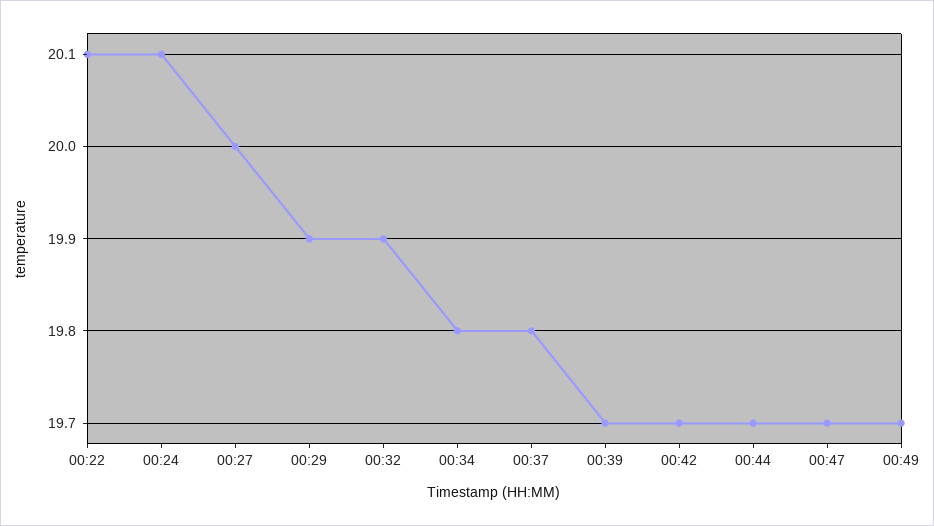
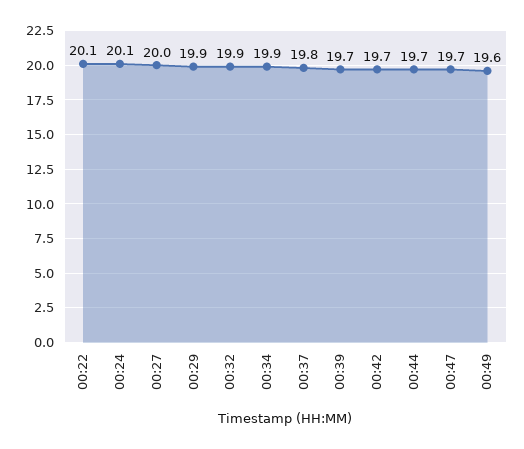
00:34: 19.8 -> 19.9
00:49: 19.7 -> 19.6

